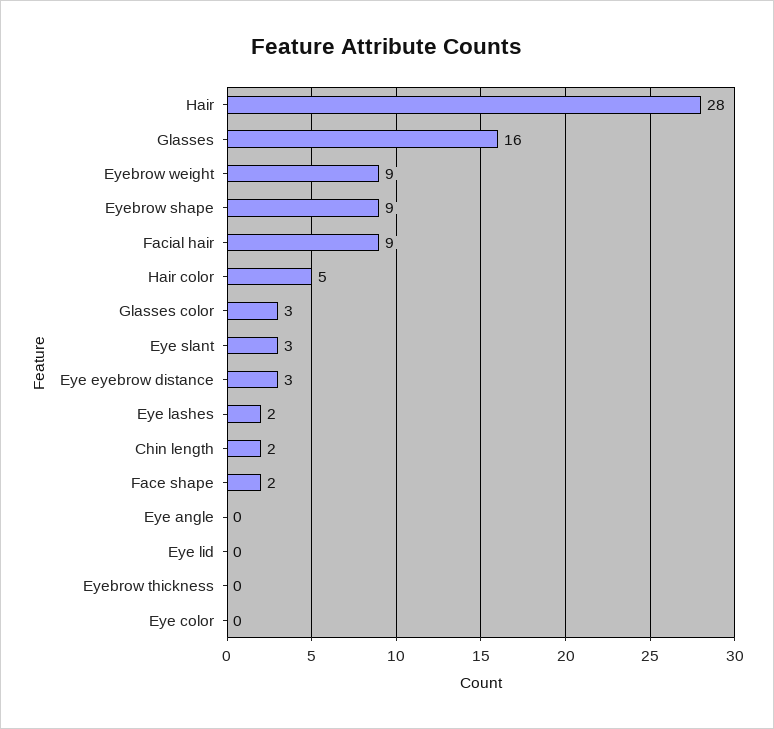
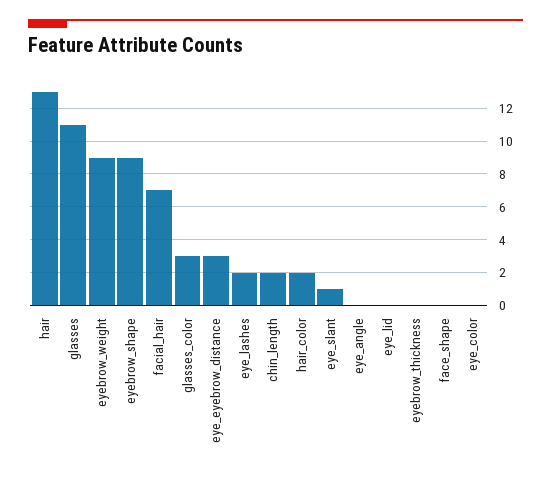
Hair: 28 -> 13
Glasses: 16 -> 11
Facial hair: 9 -> 7
Hair color: 5 -> 2
Eye slant: 3 -> 1
Face shape: 2 -> 0

